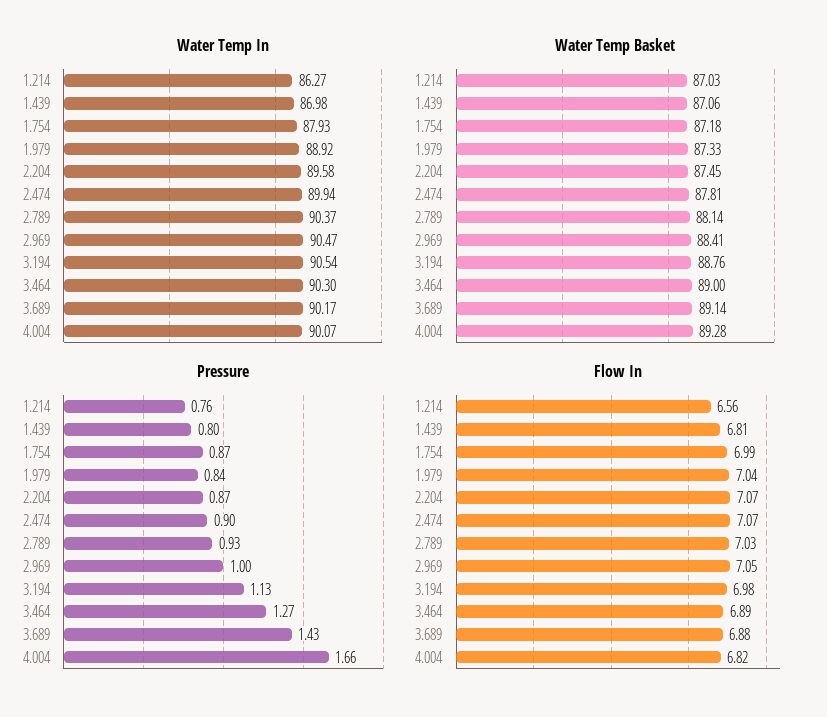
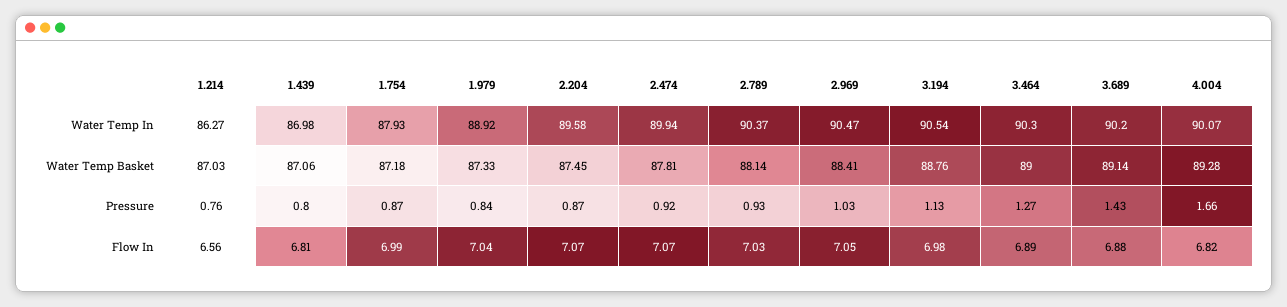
Water Temp In, 3.689: 90.17 -> 90.2
Pressure, 2.474: 0.9 -> 0.92
Pressure, 2.969: 1 -> 1.03

